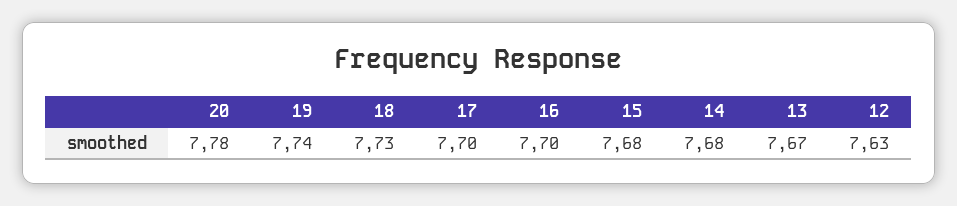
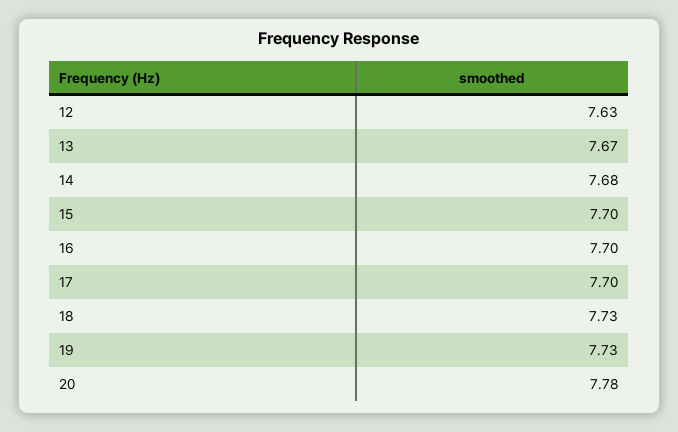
19: 7.74 -> 7.73
15: 7.68 -> 7.7

